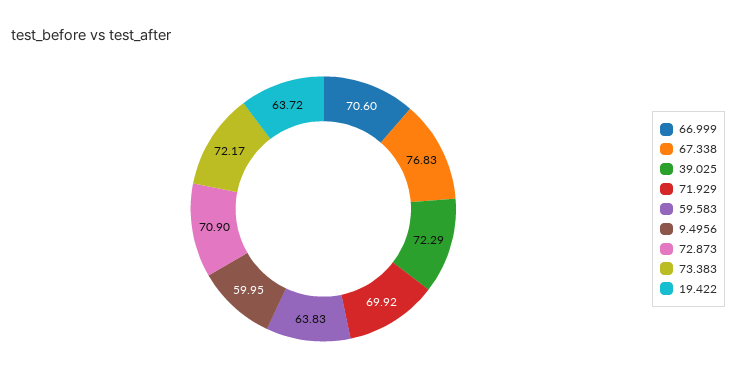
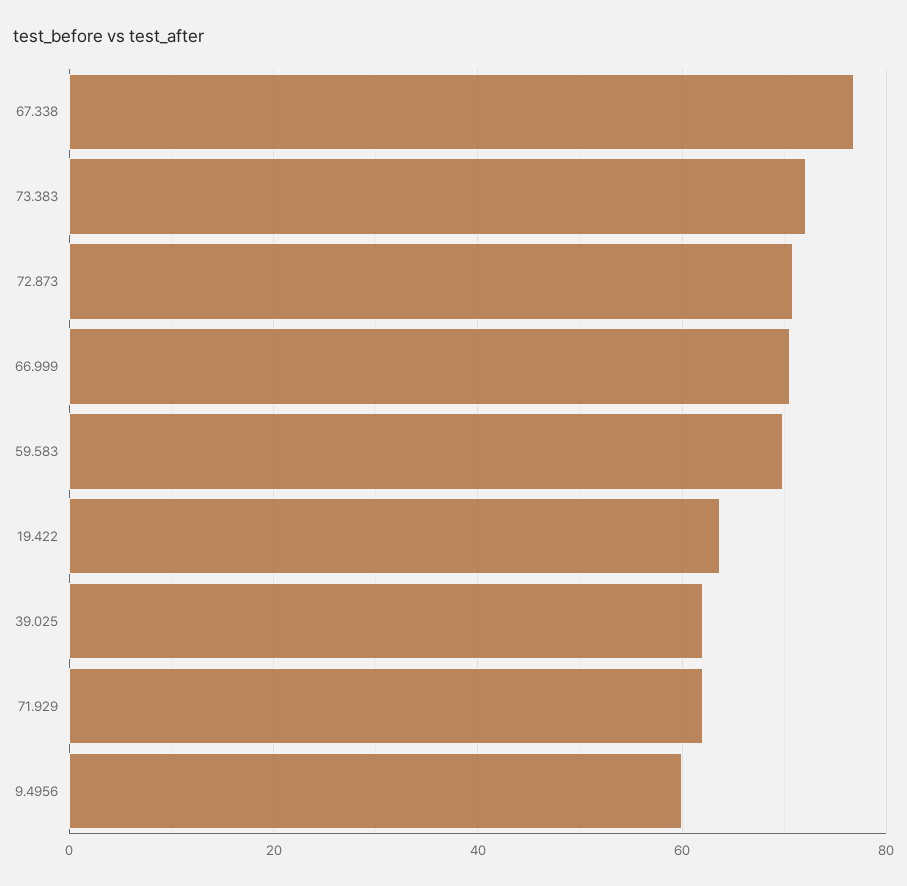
39.025: 72.29 -> 62
71.929: 69.92 -> 62
59.583: 63.83 -> 70

